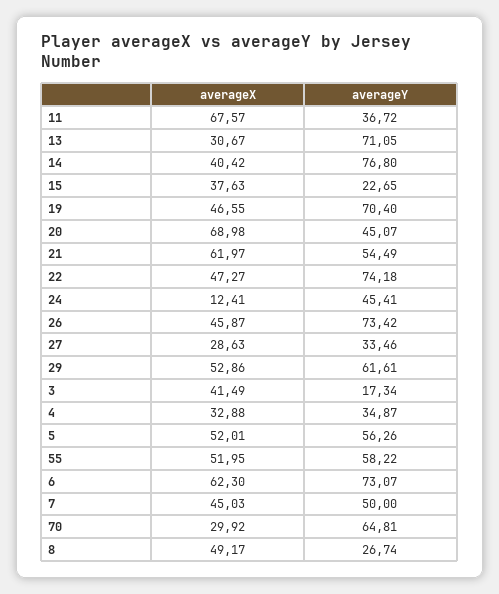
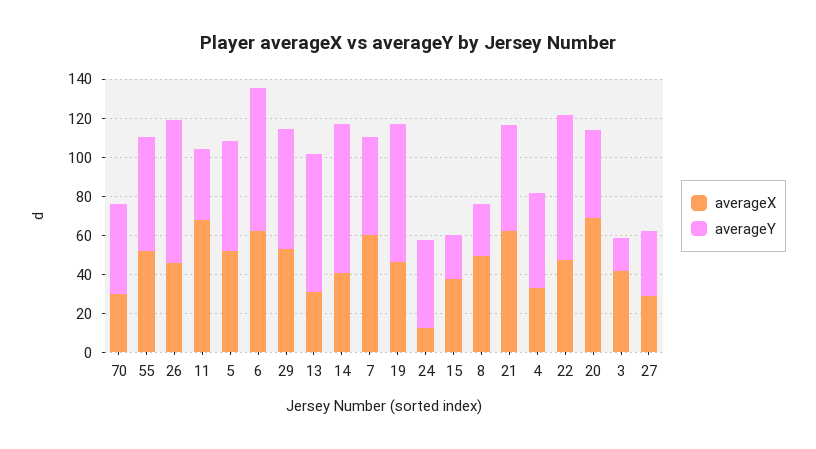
averageY, 4: 34.87 -> 50
averageX, 7: 45.03 -> 60
averageY, 70: 64.81 -> 45

